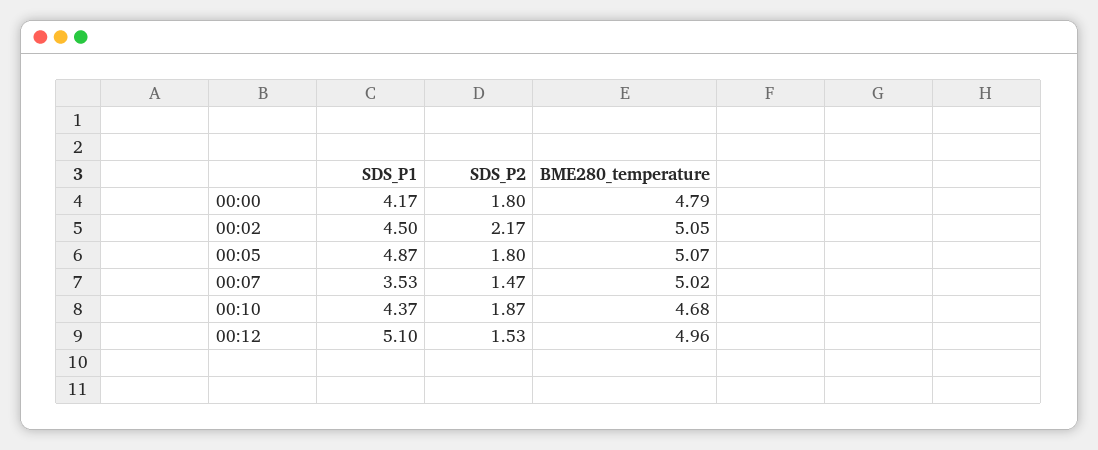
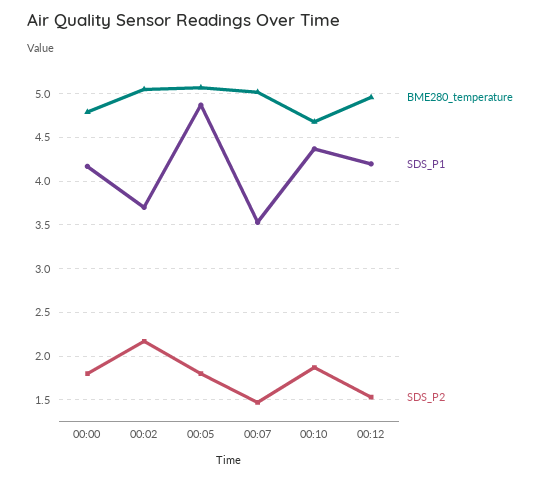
SDS_P1, 00:02: 4.5 -> 3.7
SDS_P1, 00:12: 5.1 -> 4.2

